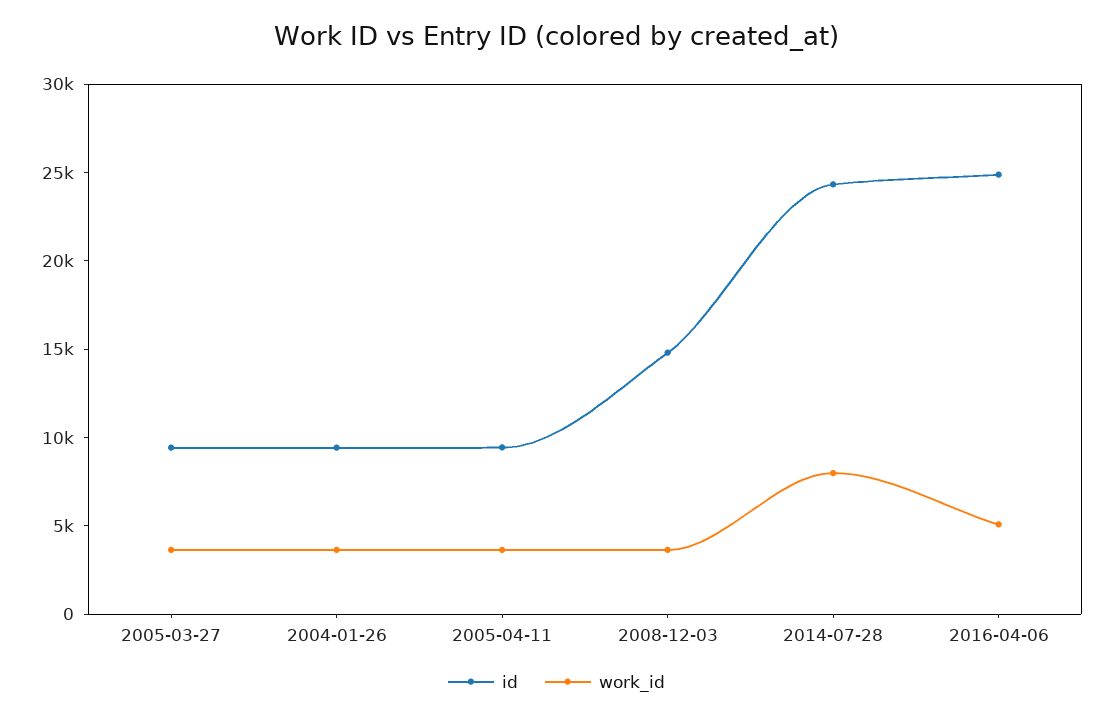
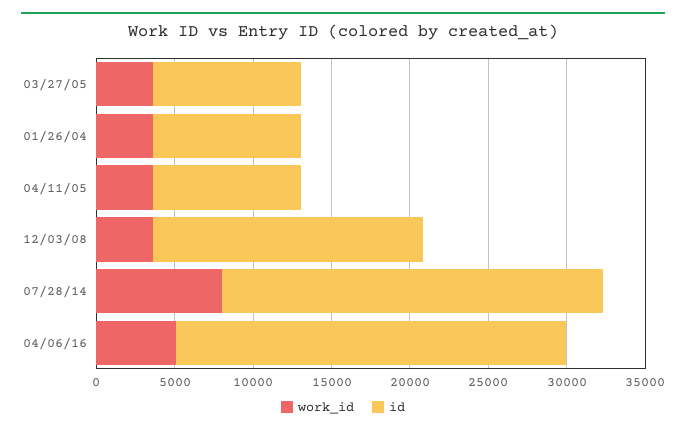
id, 2008-12-03: 15000 -> 17000

